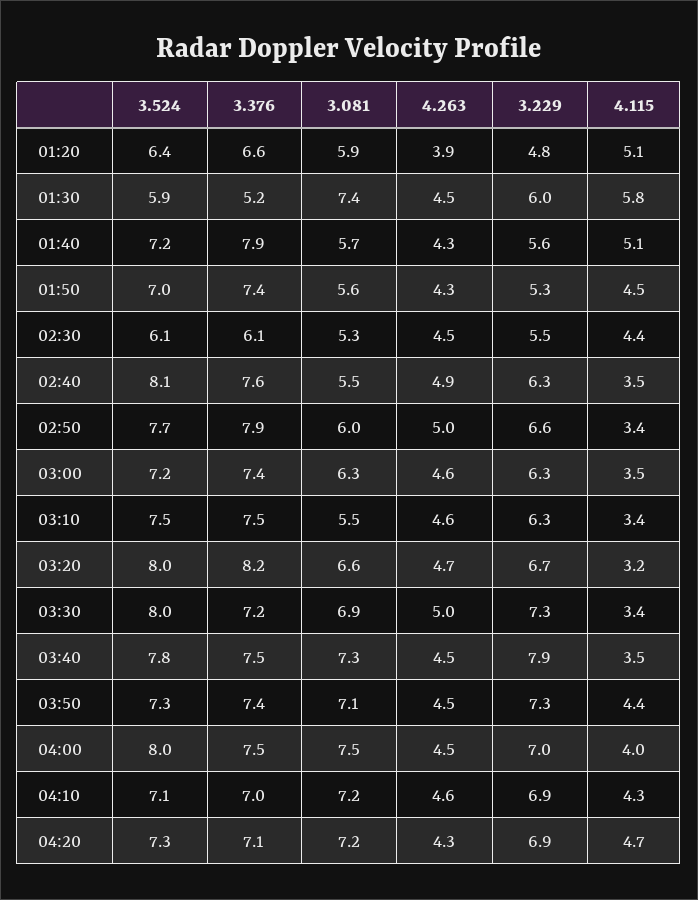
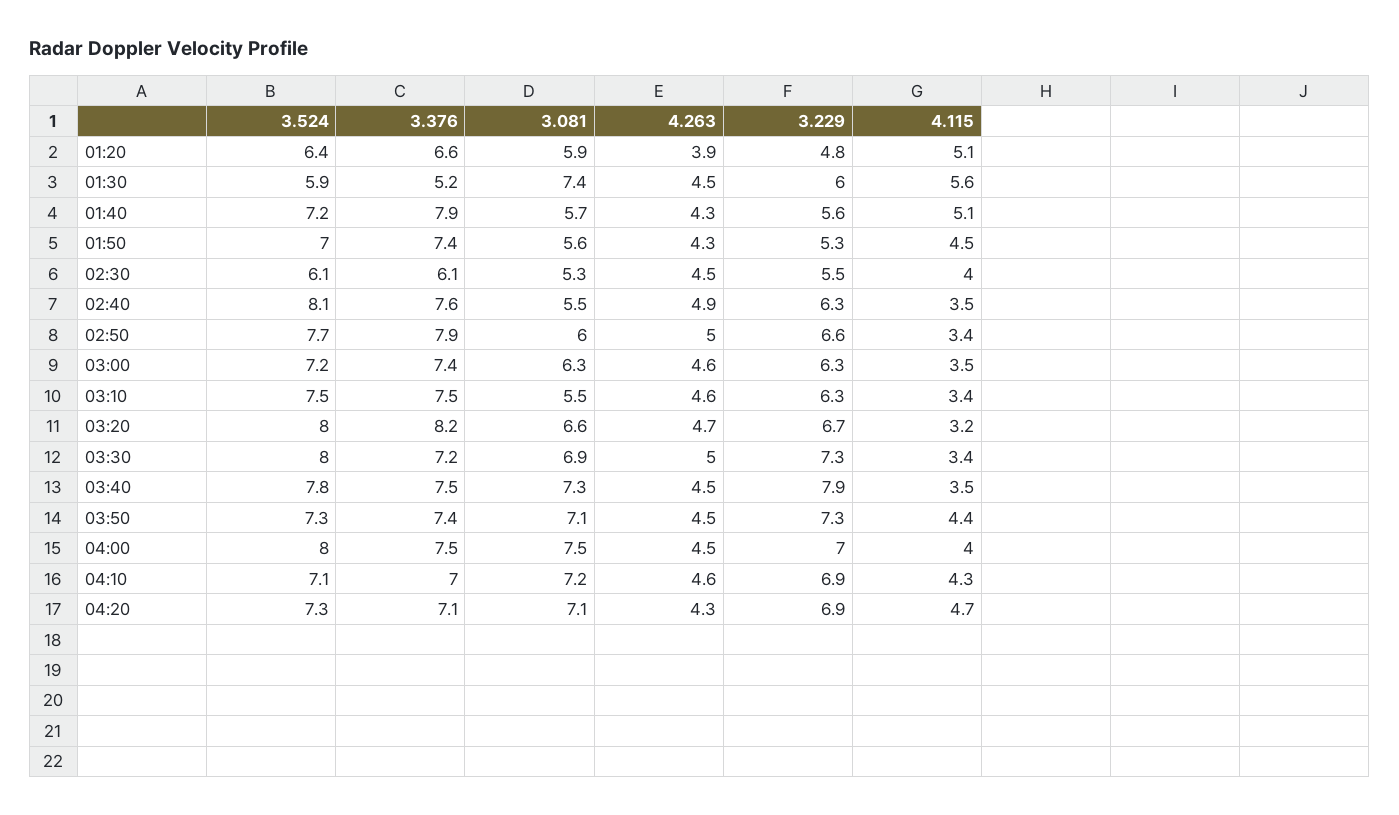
4.115, 01:30: 5.8 -> 5.6
4.115, 02:30: 4.4 -> 4
3.081, 04:20: 7.2 -> 7.1

